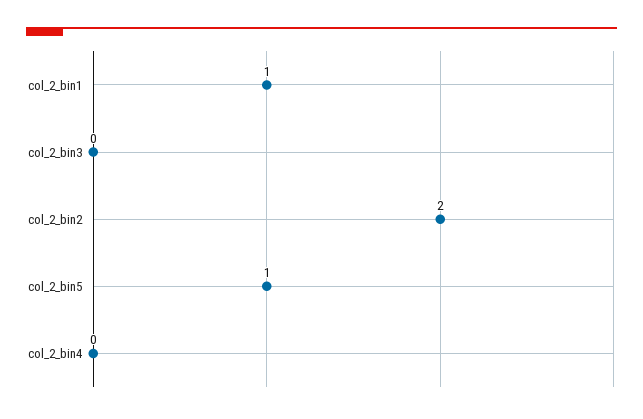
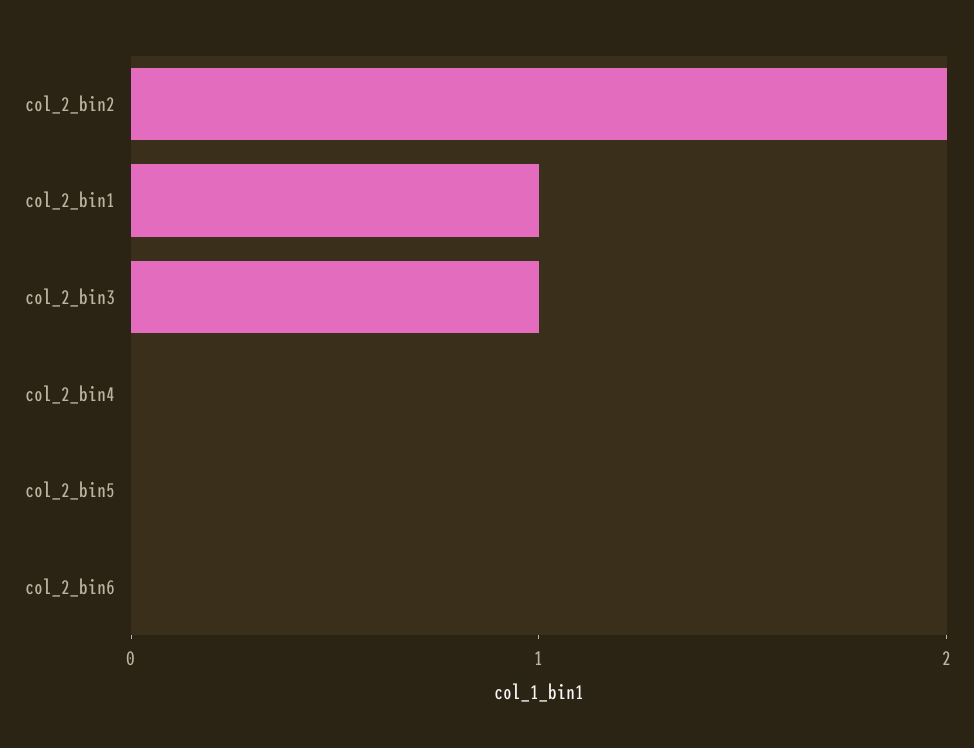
col_2_bin3: 0 -> 1
col_2_bin5: 1 -> 0
col_2_bin6: none -> 0

